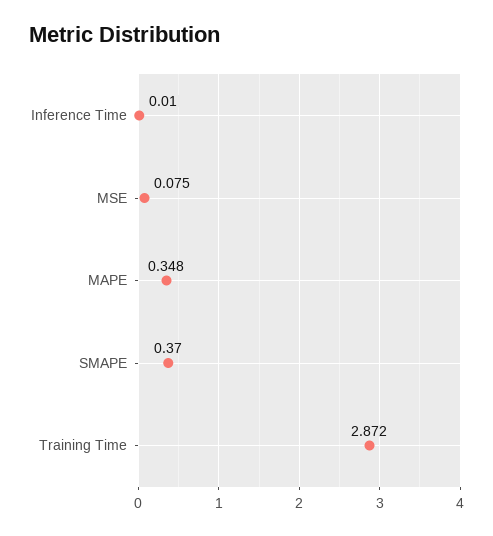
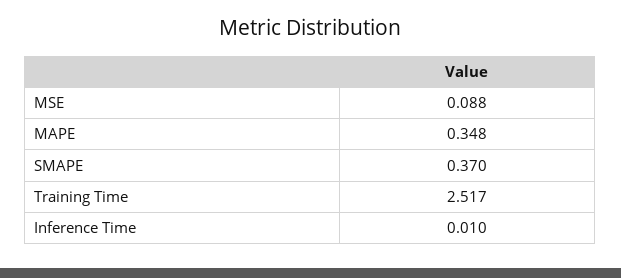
MSE: 0.075 -> 0.088
Training Time: 2.872 -> 2.517

